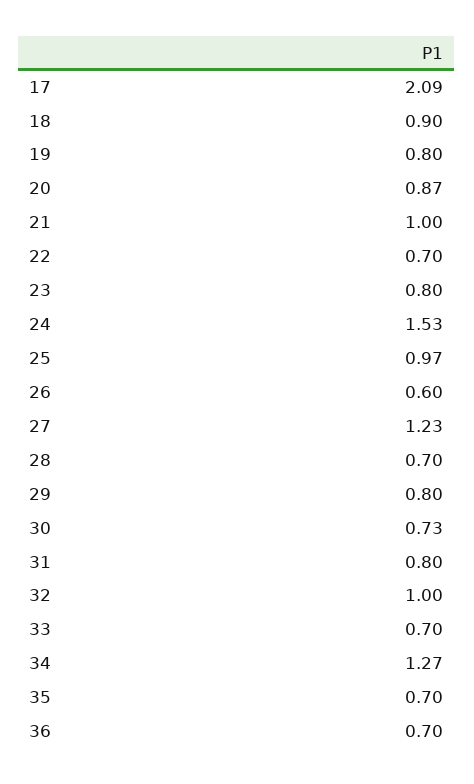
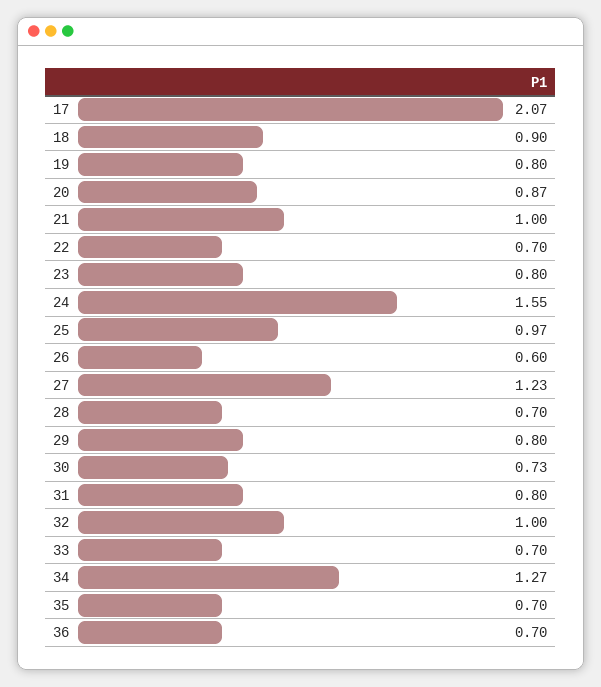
17: 2.09 -> 2.07
24: 1.53 -> 1.55

